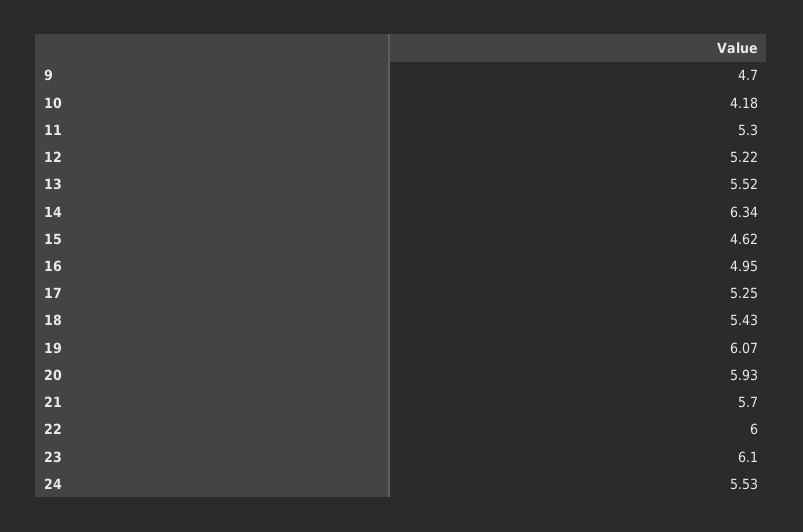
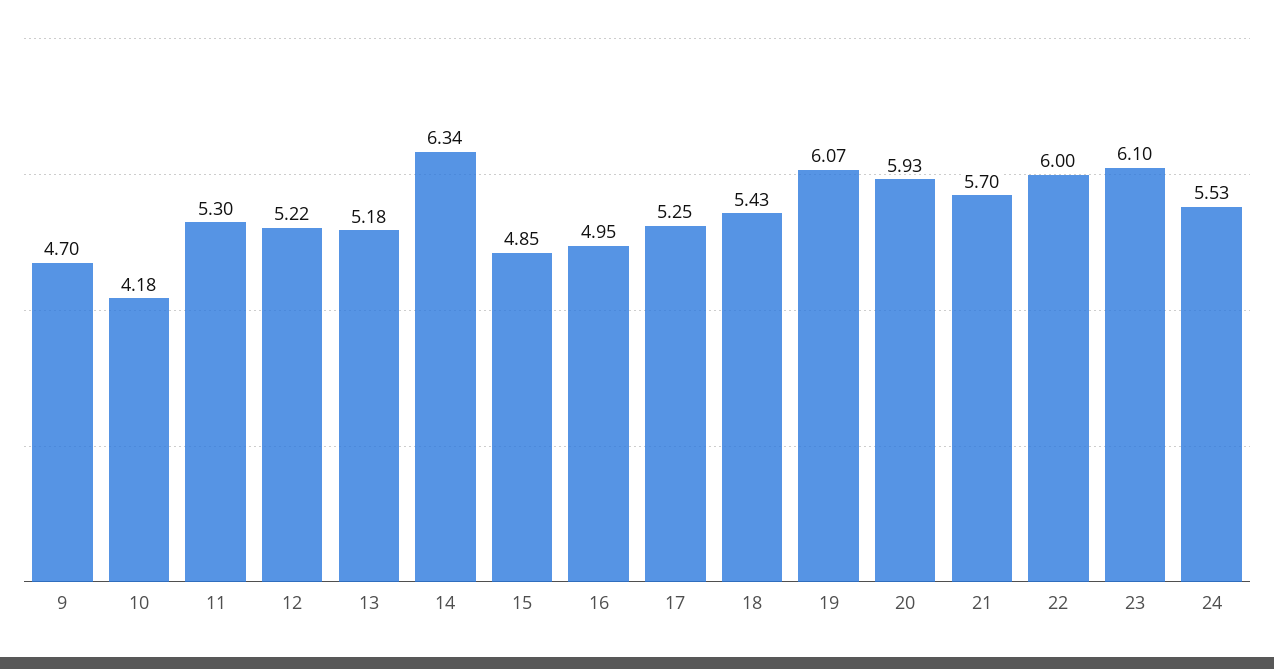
13: 5.52 -> 5.18
15: 4.62 -> 4.85

